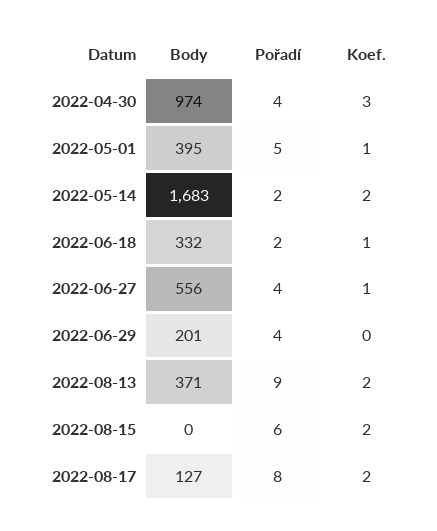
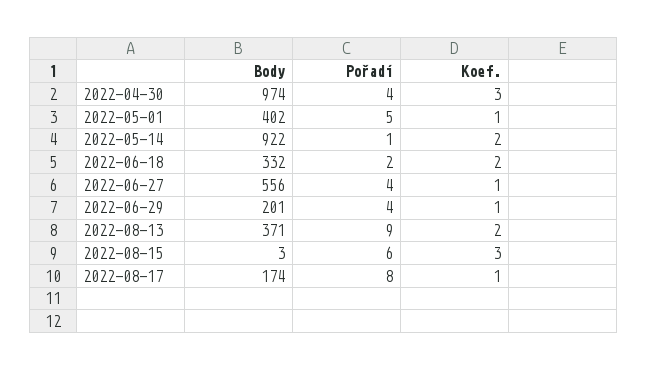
Body, 2022-05-01: 395 -> 402
Body, 2022-05-14: 1683 -> 922
Pořadí, 2022-05-14: 2 -> 1
Koef., 2022-06-18: 1 -> 2
Koef., 2022-06-29: 0 -> 1
Body, 2022-08-15: 0 -> 3
Koef., 2022-08-15: 2 -> 3
Body, 2022-08-17: 127 -> 174
Koef., 2022-08-17: 2 -> 1

